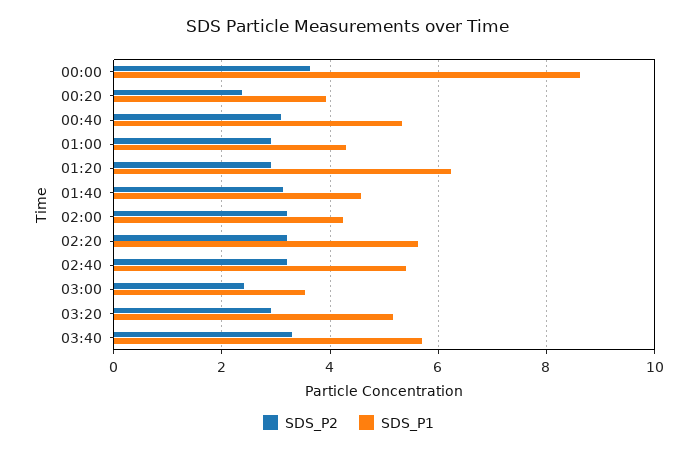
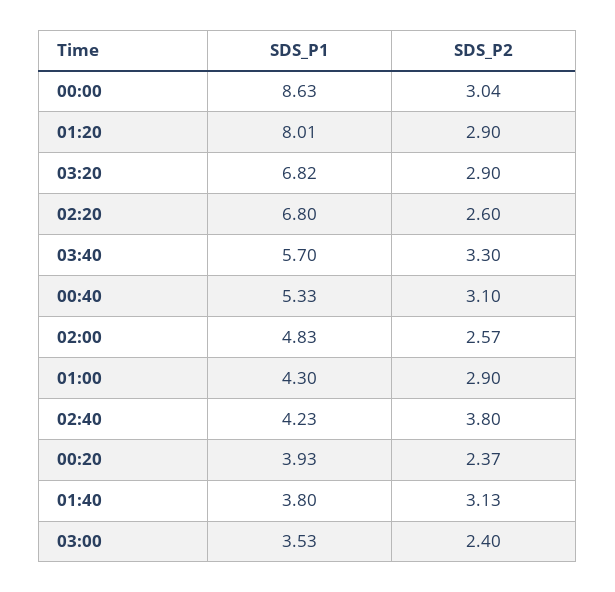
SDS_P2, 00:00: 3.6 -> 3.04
SDS_P1, 01:20: 6.2 -> 8.01
SDS_P1, 01:40: 4.6 -> 3.8
SDS_P2, 02:00: 3.2 -> 2.57
SDS_P1, 02:00: 4.2 -> 4.83
SDS_P2, 02:20: 3.2 -> 2.6
SDS_P1, 02:20: 5.6 -> 6.8
SDS_P2, 02:40: 3.2 -> 3.8
SDS_P1, 02:40: 5.4 -> 4.23
SDS_P1, 03:20: 5.2 -> 6.82

